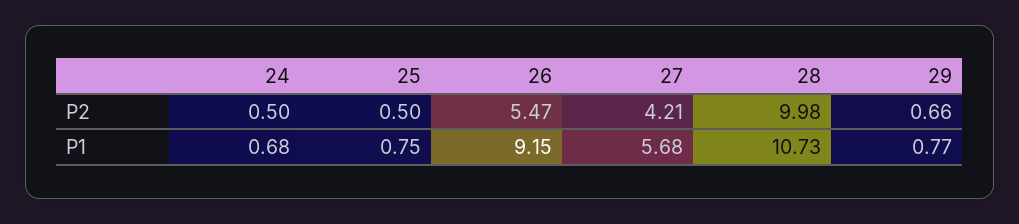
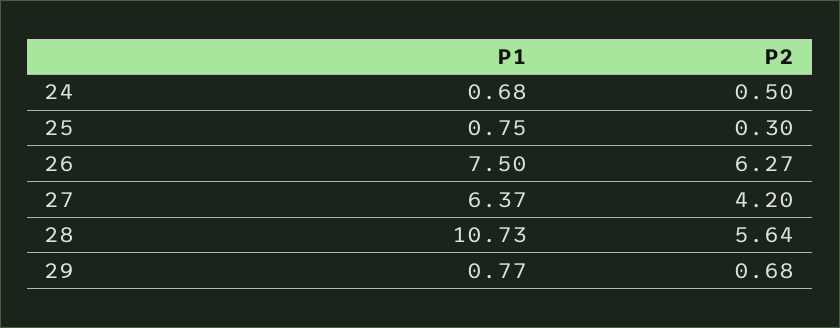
25, P2: 0.5 -> 0.3
26, P2: 5.47 -> 6.27
27, P2: 4.21 -> 4.2
28, P2: 9.98 -> 5.64
29, P2: 0.66 -> 0.68
26, P1: 9.15 -> 7.5
27, P1: 5.68 -> 6.37

